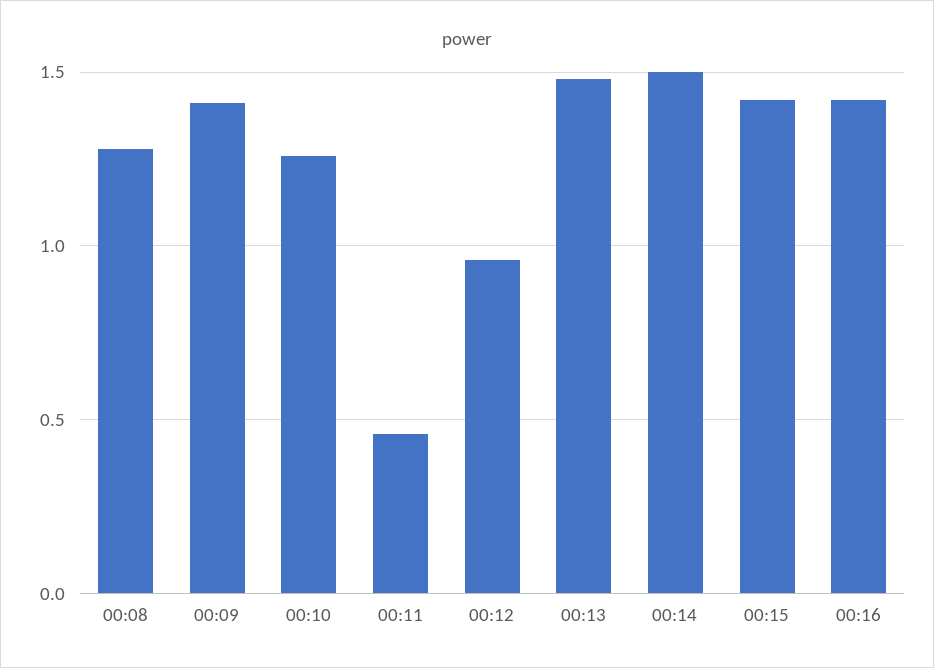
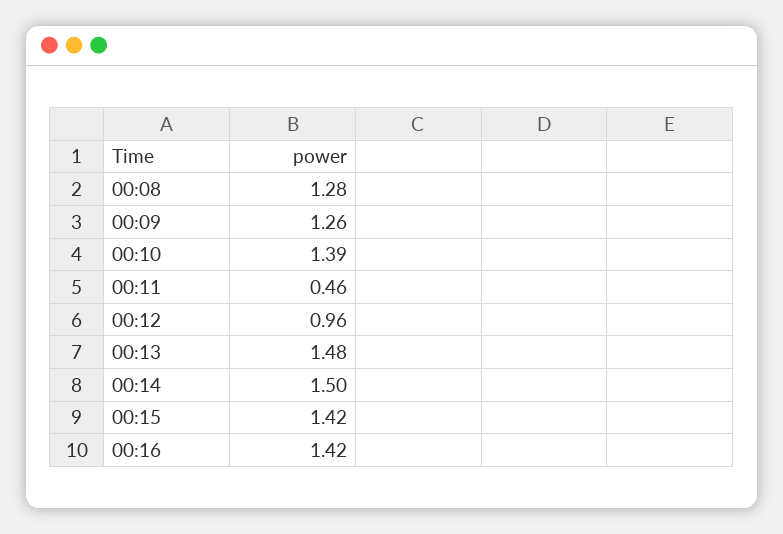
00:09: 1.4 -> 1.26
00:10: 1.25 -> 1.39

